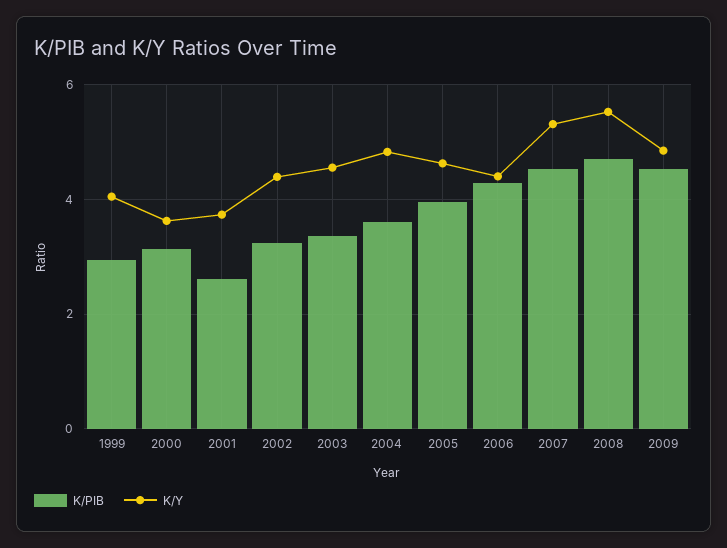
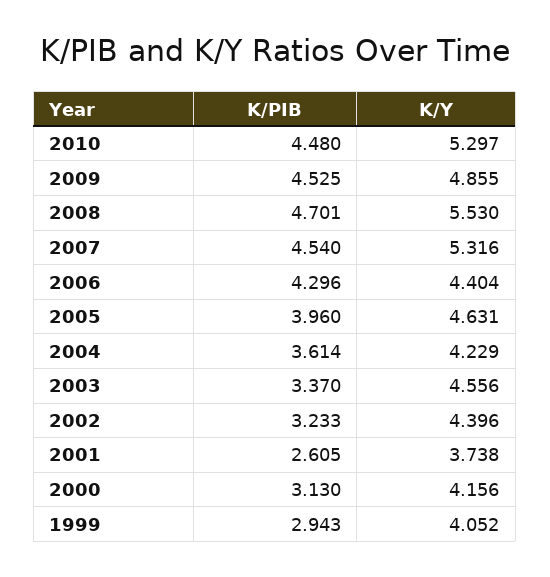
K/Y, 2000: 3.6 -> 4.156
K/Y, 2004: 4.8 -> 4.229
K/PIB, 2010: none -> 4.48
K/Y, 2010: none -> 5.297

